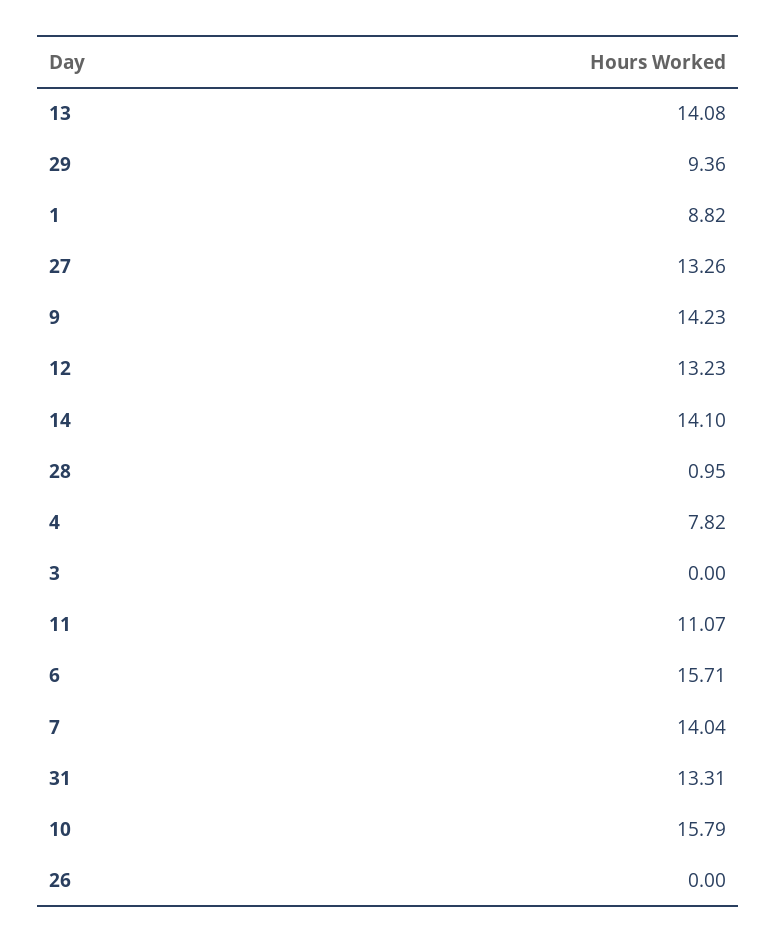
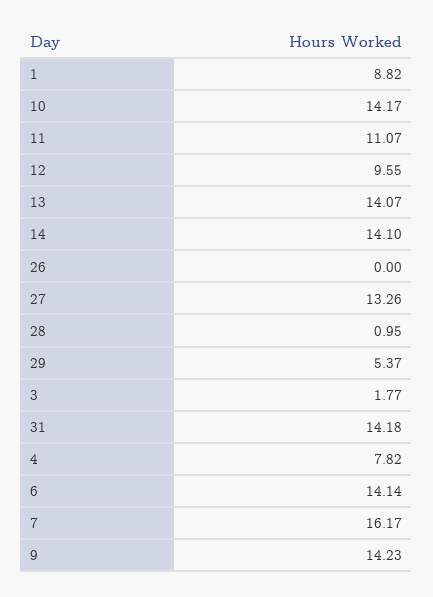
13: 14.08 -> 14.07
29: 9.36 -> 5.37
12: 13.23 -> 9.55
3: 0 -> 1.77
6: 15.71 -> 14.14
7: 14.04 -> 16.17
31: 13.31 -> 14.18
10: 15.79 -> 14.17

